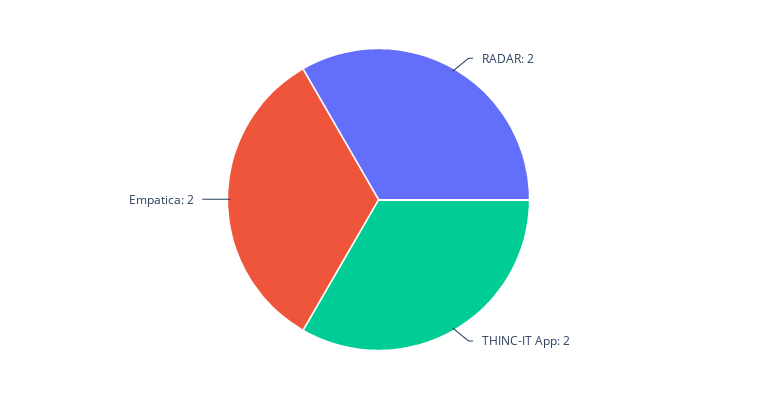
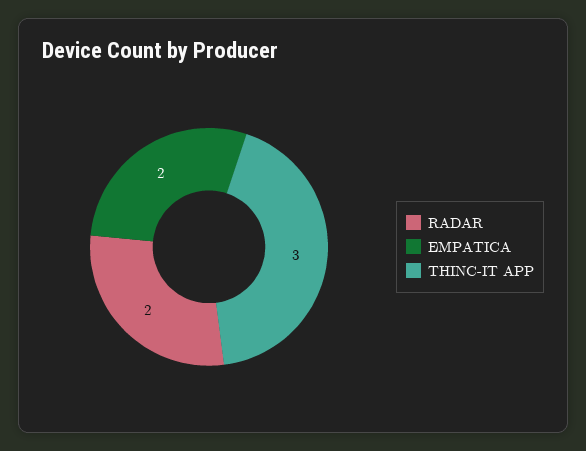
THINC-IT App: 2 -> 3

